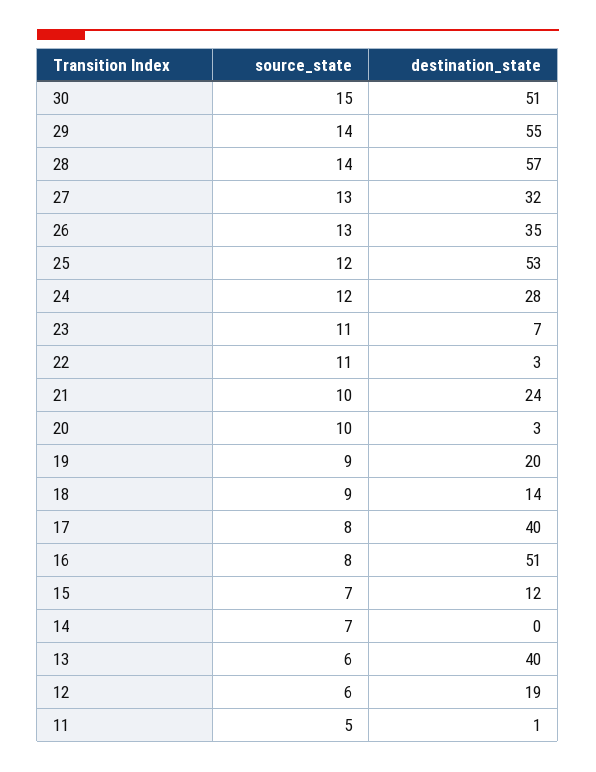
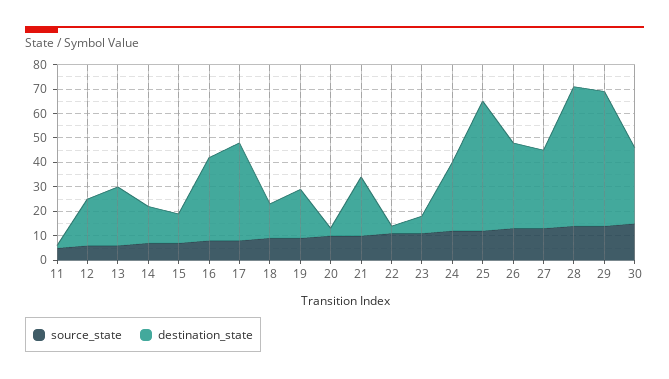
destination_state, 30: 51 -> 30
destination_state, 16: 51 -> 35
destination_state, 14: 0 -> 15
destination_state, 13: 40 -> 25

